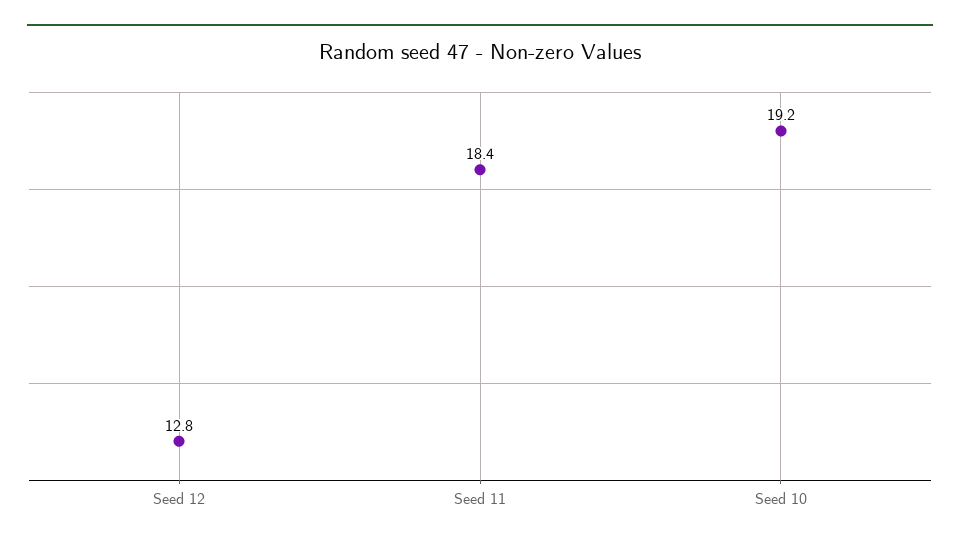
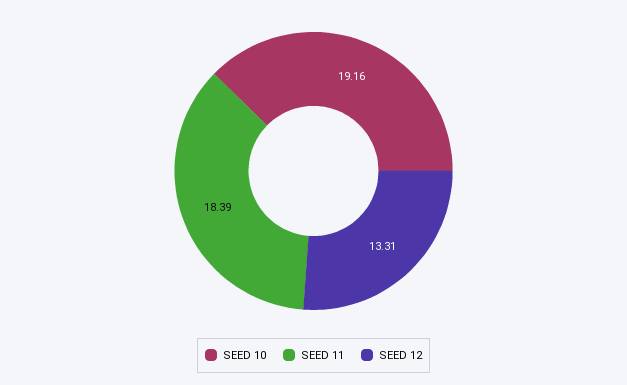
Seed 12: 12.8 -> 13.31

